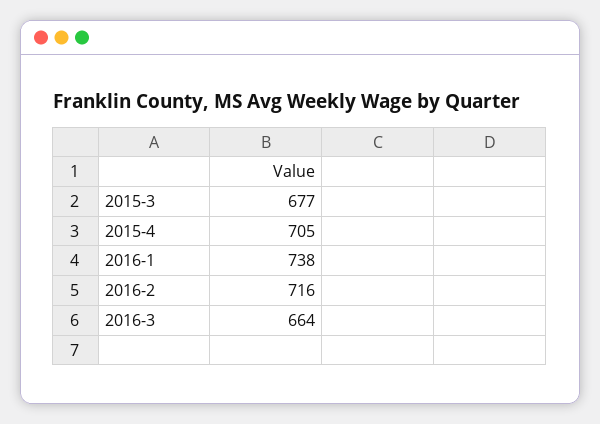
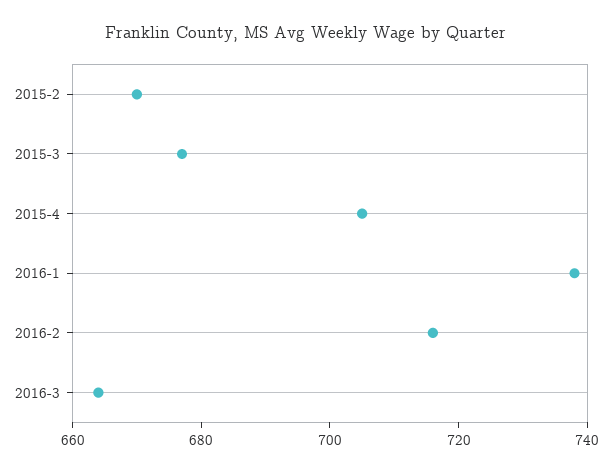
2015-2: none -> 670

